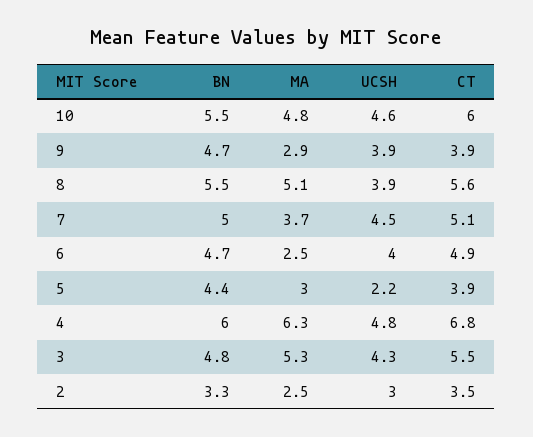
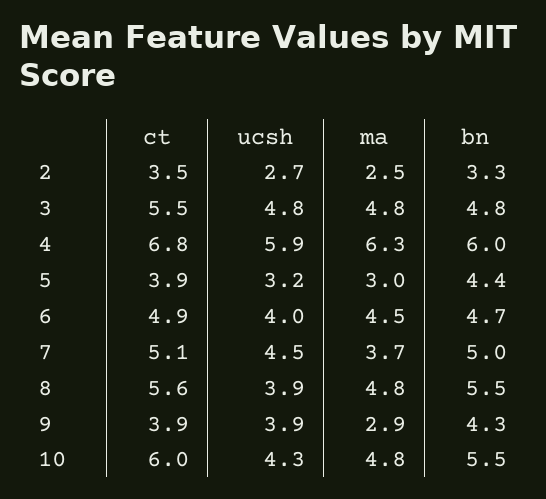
UCSH, 10: 4.6 -> 4.3
BN, 9: 4.7 -> 4.3
MA, 8: 5.1 -> 4.8
MA, 6: 2.5 -> 4.5
UCSH, 5: 2.2 -> 3.2
UCSH, 4: 4.8 -> 5.9
MA, 3: 5.3 -> 4.8
UCSH, 3: 4.3 -> 4.8
UCSH, 2: 3 -> 2.7

